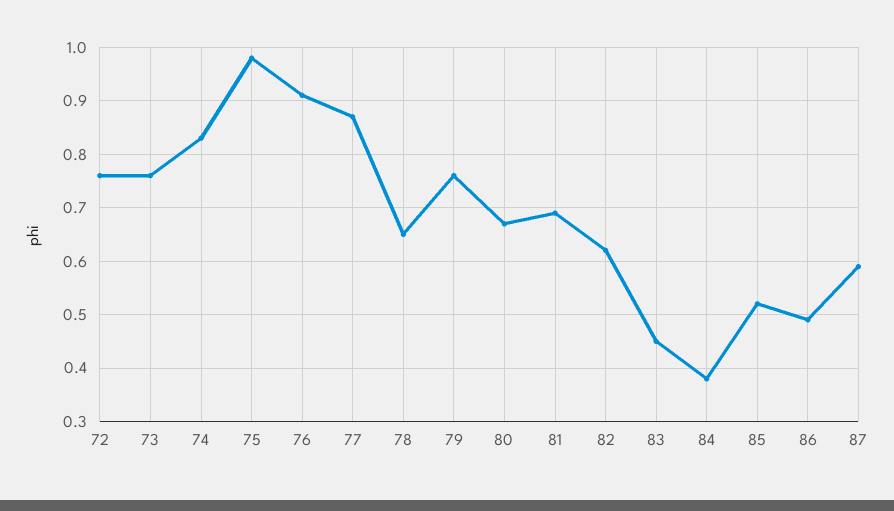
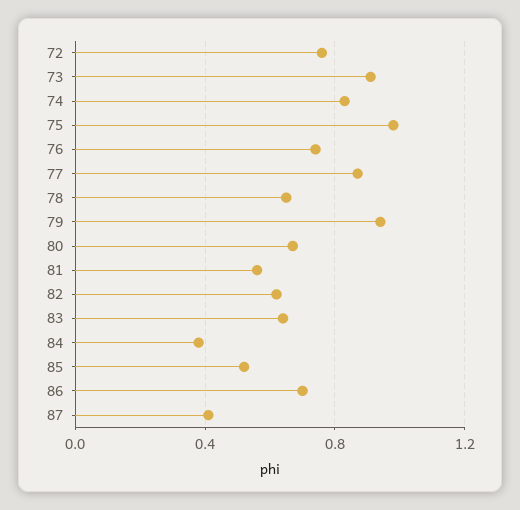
73: 0.75 -> 0.9
76: 0.9 -> 0.75
79: 0.75 -> 0.95
81: 0.7 -> 0.55
83: 0.45 -> 0.65
86: 0.5 -> 0.7
87: 0.6 -> 0.4

